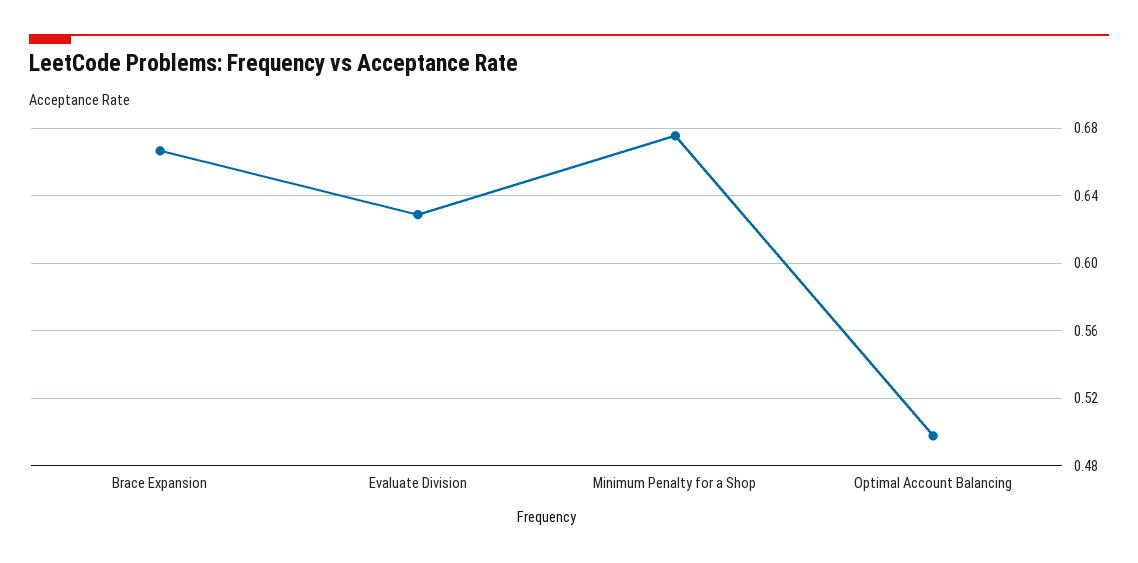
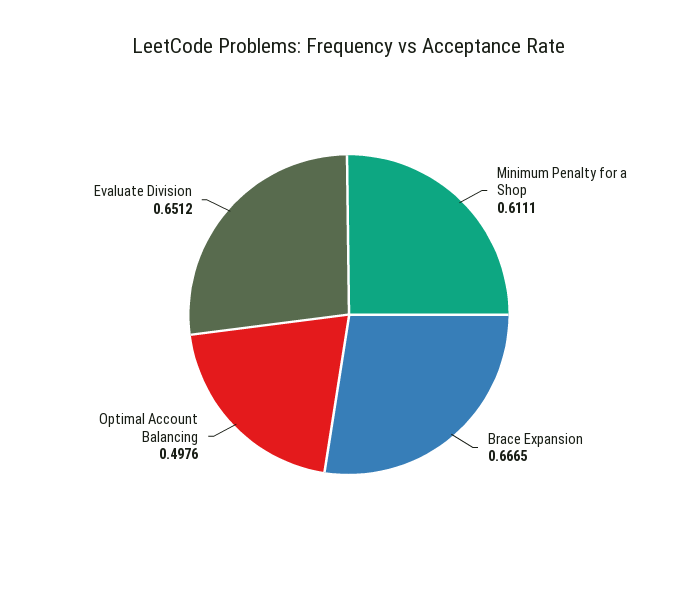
Evaluate Division: 0.63 -> 0.6512
Minimum Penalty for a Shop: 0.675 -> 0.6111

